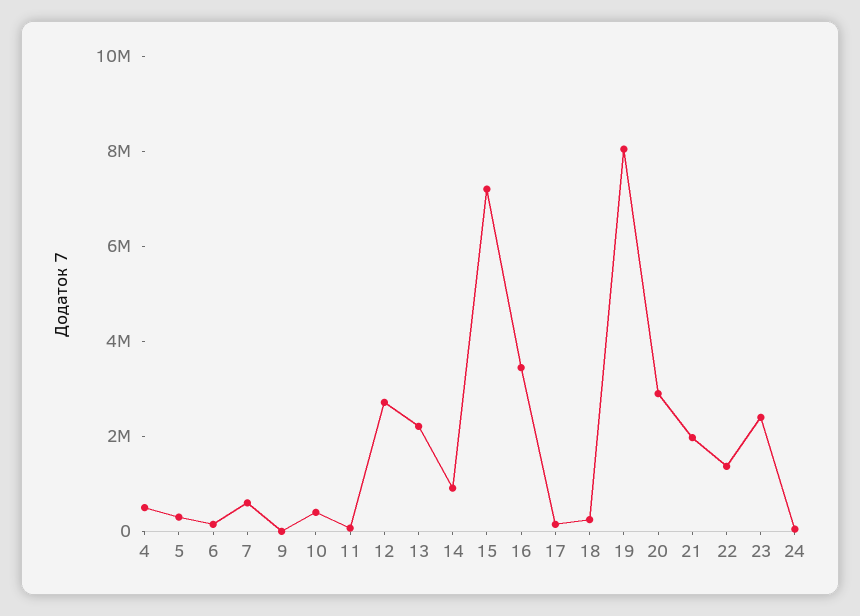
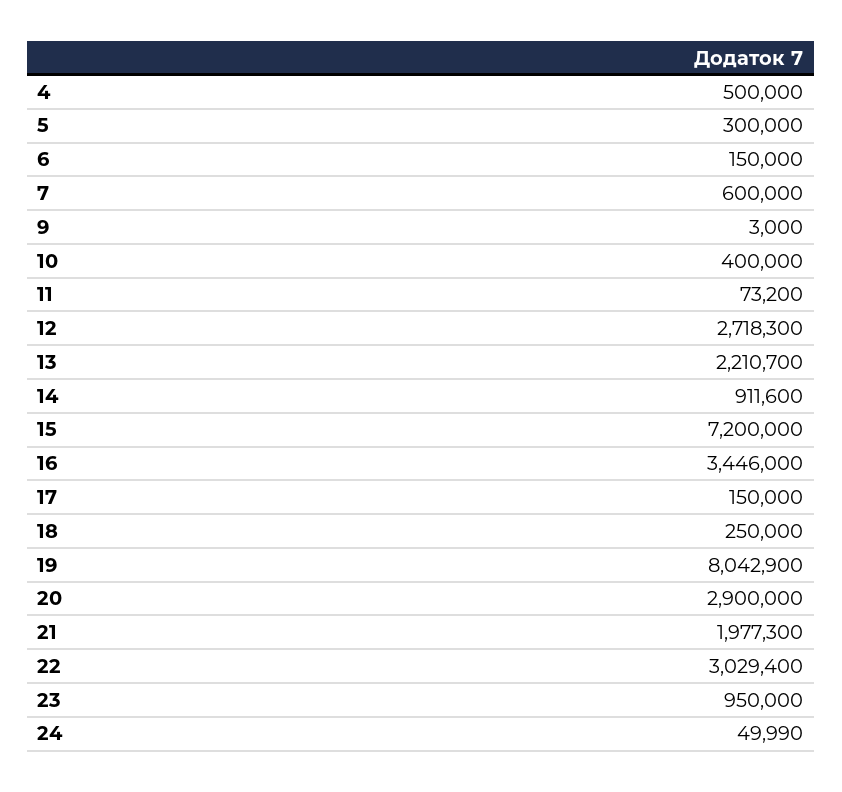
22: 1500000 -> 3029400
23: 2500000 -> 950000

